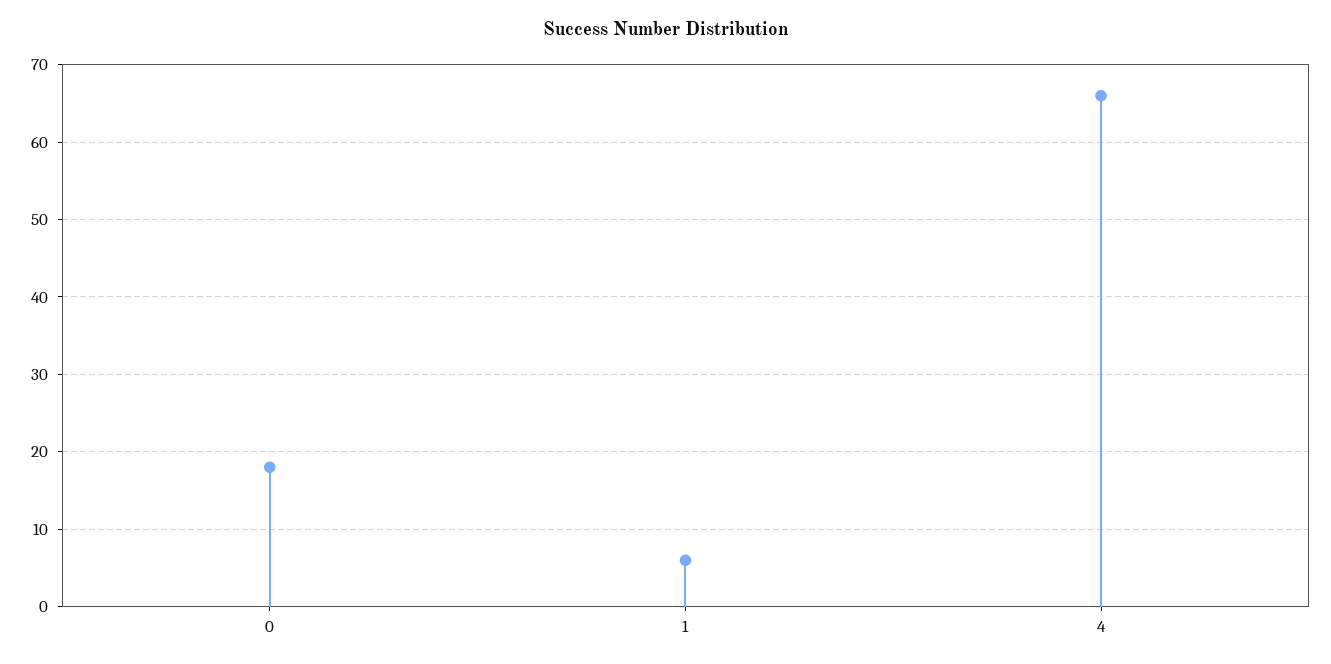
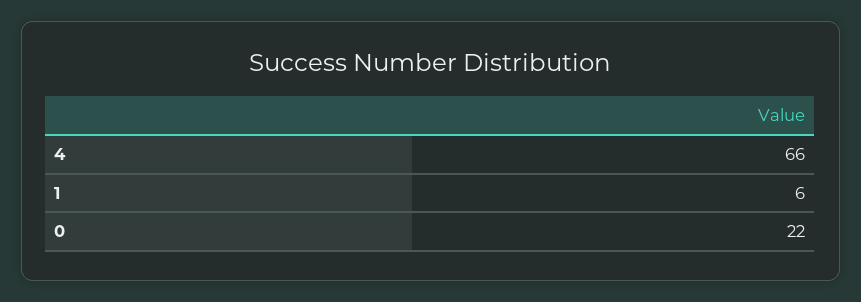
0: 18 -> 22

